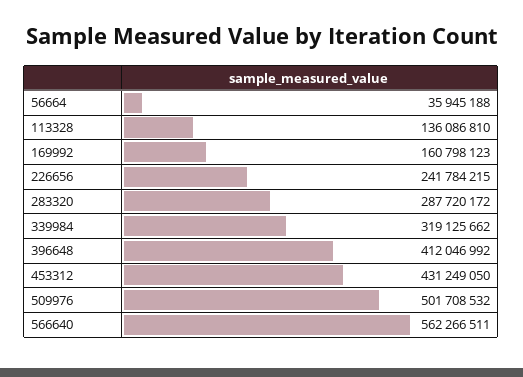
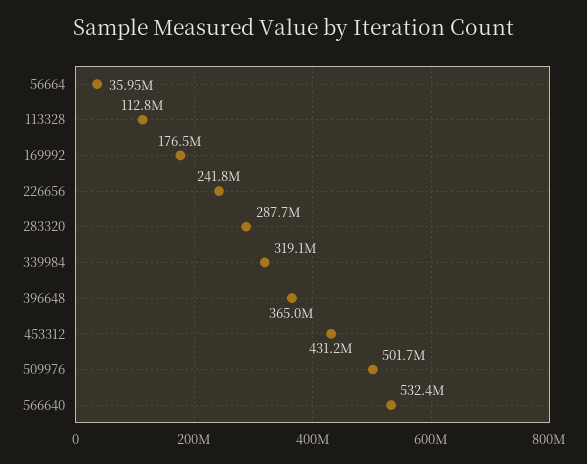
113328: 136086810 -> 112800000
169992: 160798123 -> 176500000
396648: 412046992 -> 365000000
566640: 562266511 -> 532400000

